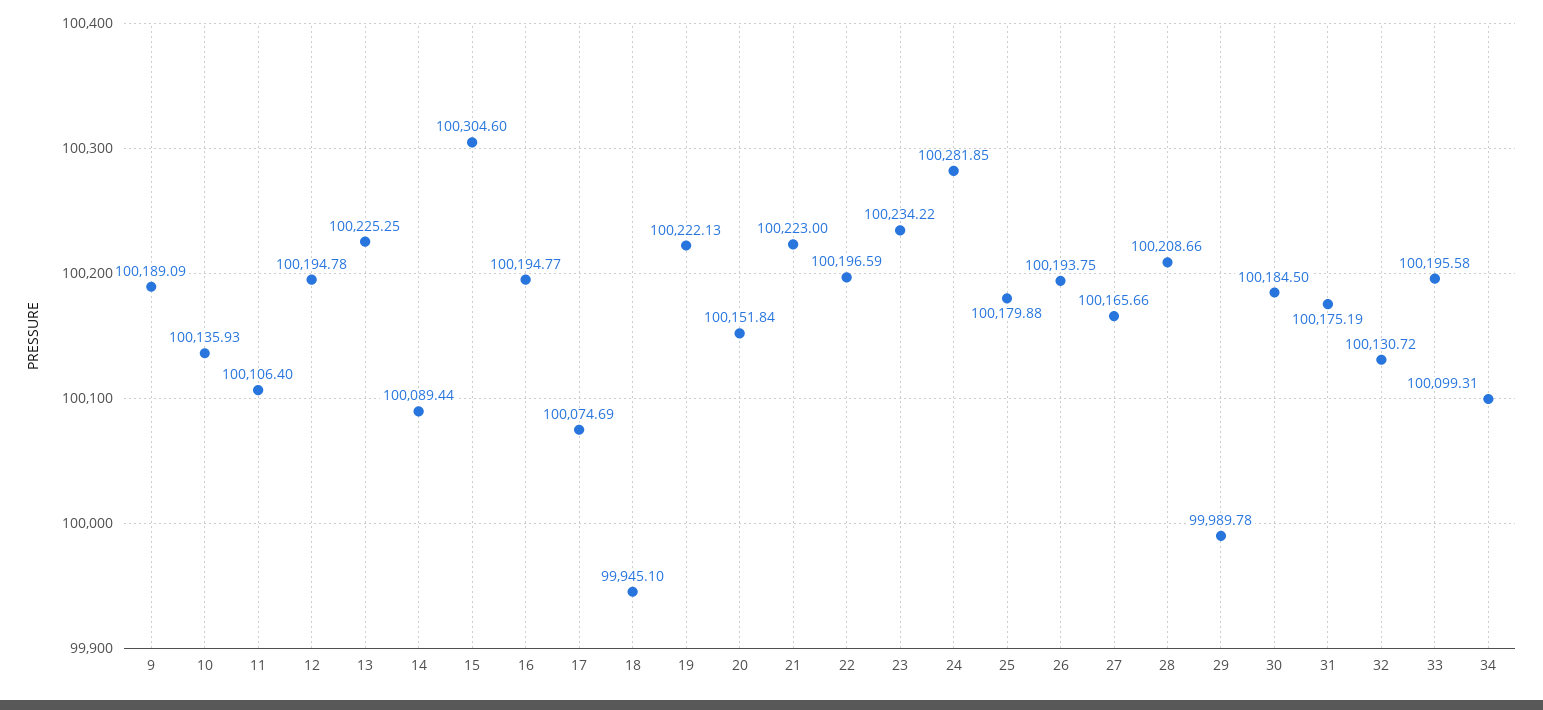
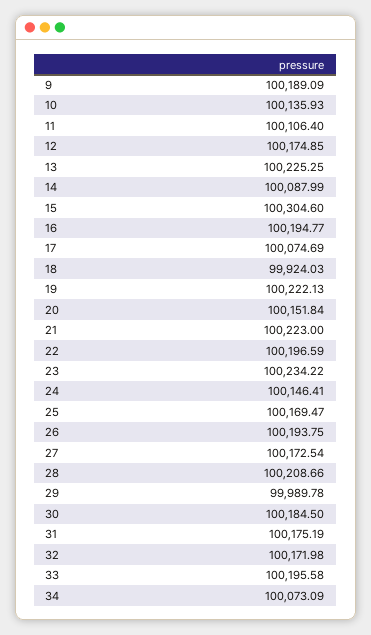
12: 100194.78 -> 100174.85
14: 100089.44 -> 100087.99
18: 99945.1 -> 99924.03
24: 100281.85 -> 100146.41
25: 100179.88 -> 100169.47
27: 100165.66 -> 100172.54
32: 100130.72 -> 100171.98
34: 100099.31 -> 100073.09

